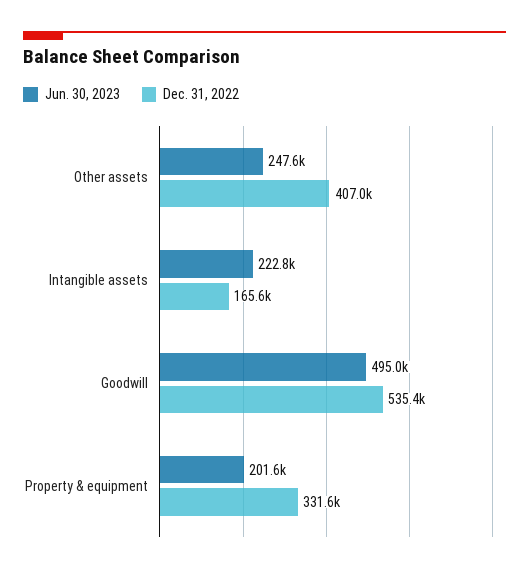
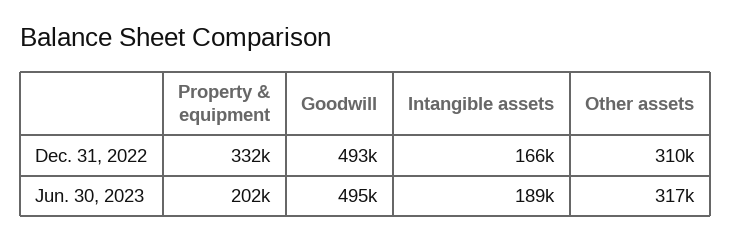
Jun. 30, 2023, Other assets: 247600 -> 317000
Dec. 31, 2022, Other assets: 407000 -> 310000
Jun. 30, 2023, Intangible assets: 222800 -> 189000
Dec. 31, 2022, Goodwill: 535400 -> 493000

